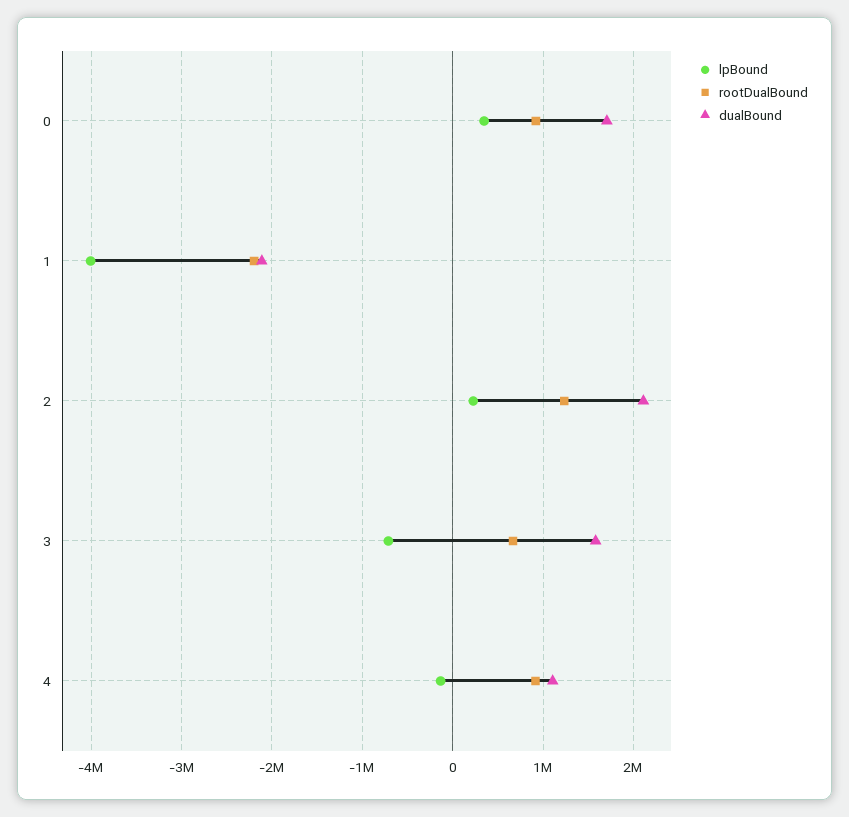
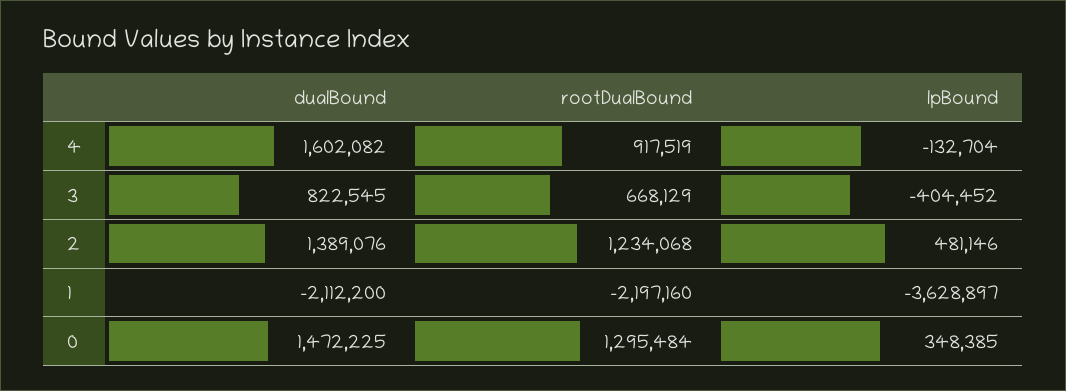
rootDualBound, 0: 900000 -> 1295484
dualBound, 0: 1700000 -> 1472225
lpBound, 1: -4000000 -> -3628897
lpBound, 2: 200000 -> 481146
dualBound, 2: 2100000 -> 1389076
lpBound, 3: -700000 -> -404452
dualBound, 3: 1600000 -> 822545
dualBound, 4: 1100000 -> 1602082

